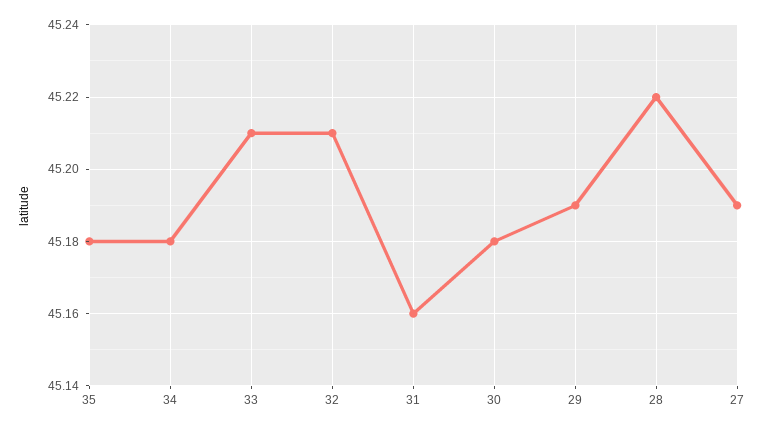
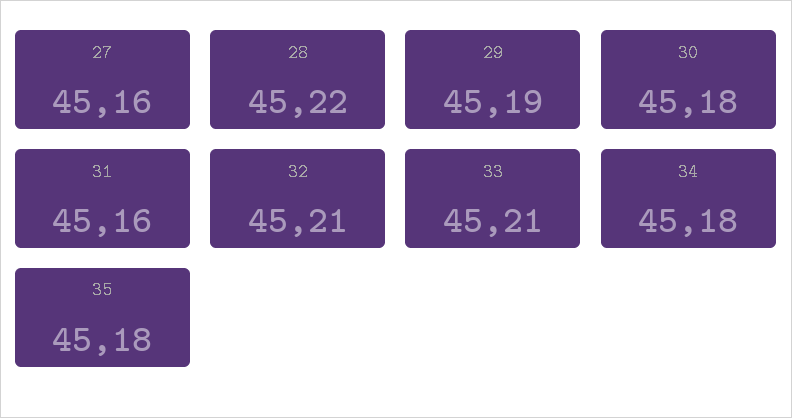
27: 45.19 -> 45.16

